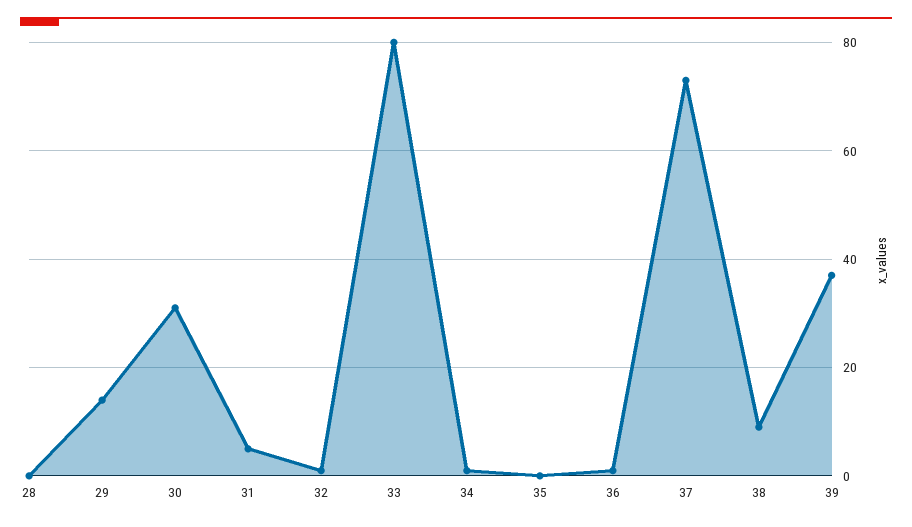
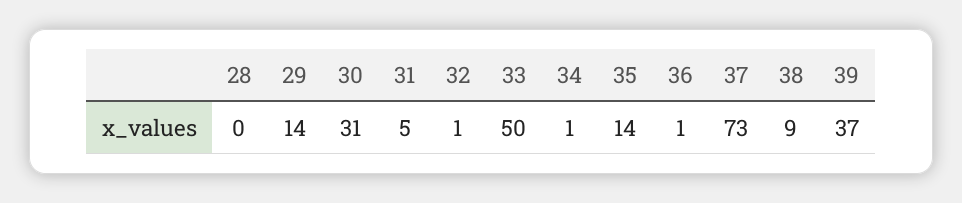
33: 80 -> 50
35: 0 -> 14

